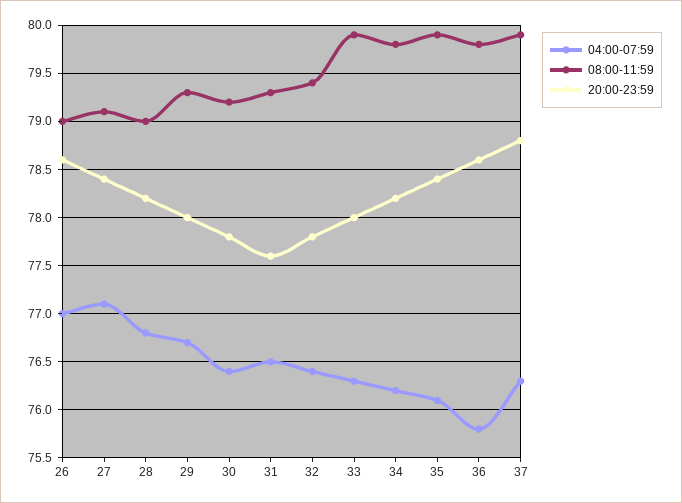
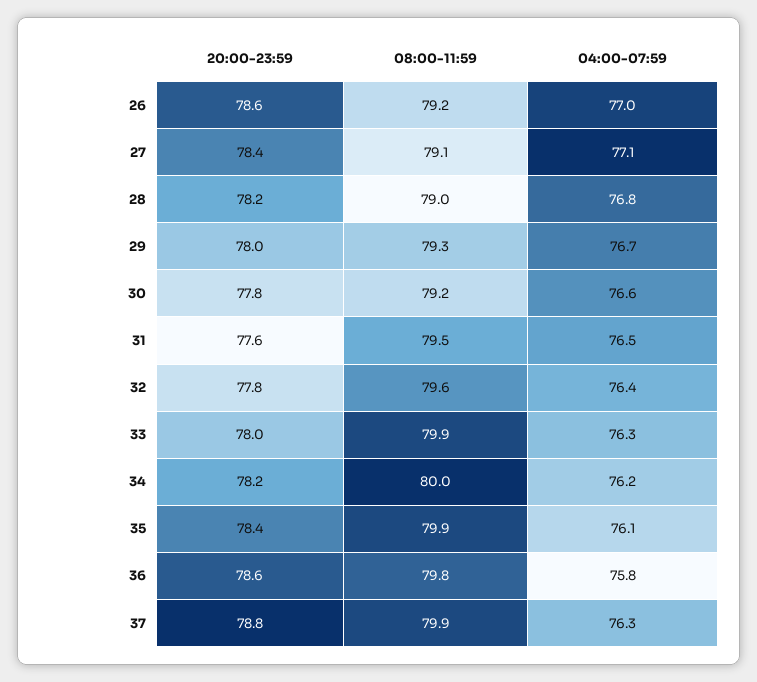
08:00-11:59, 26: 79 -> 79.2
04:00-07:59, 30: 76.4 -> 76.6
08:00-11:59, 31: 79.3 -> 79.5
08:00-11:59, 32: 79.4 -> 79.6
08:00-11:59, 34: 79.8 -> 80

